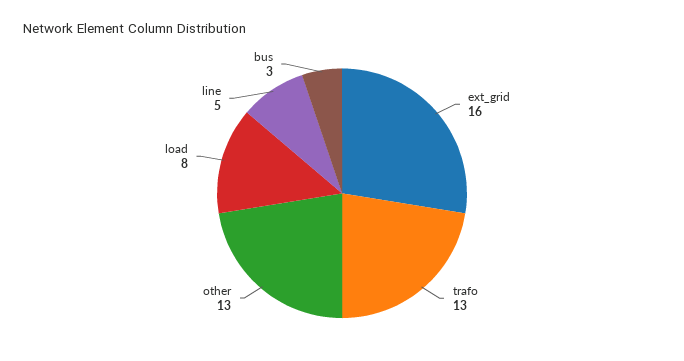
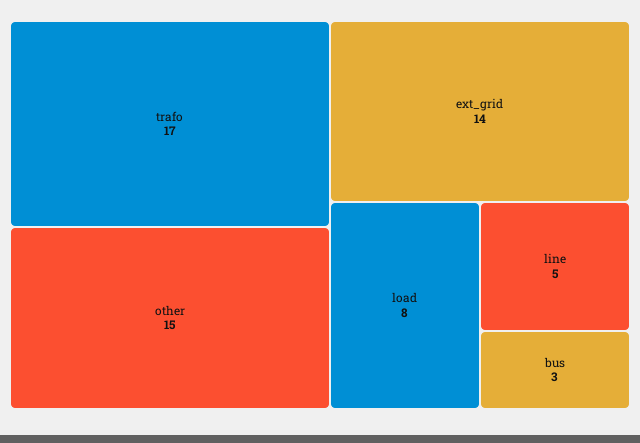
ext_grid: 16 -> 14
trafo: 13 -> 17
other: 13 -> 15

